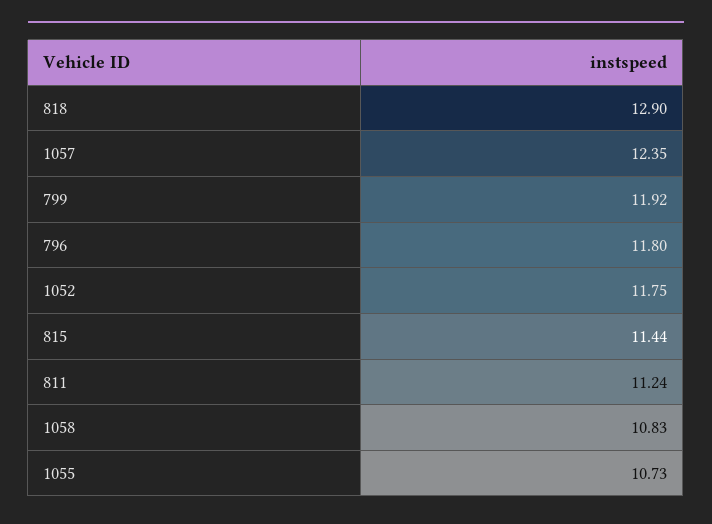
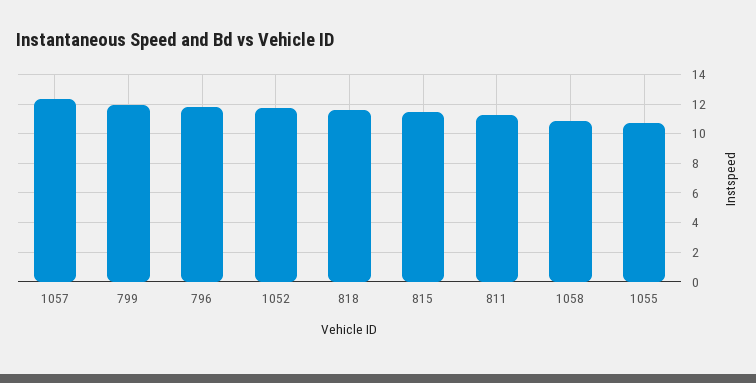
818: 12.9 -> 11.5

